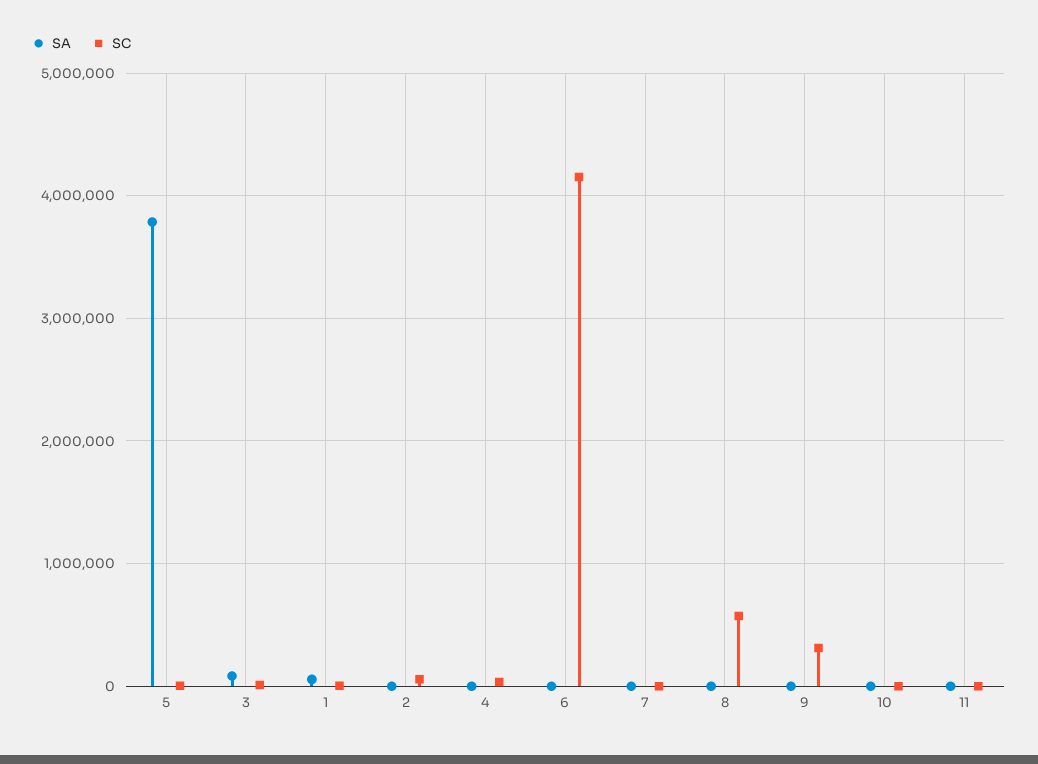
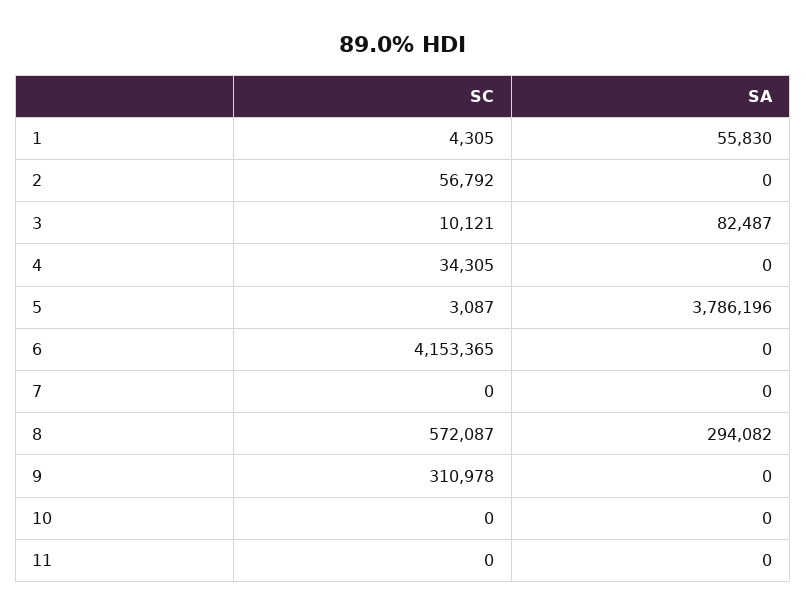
SA, 8: 0 -> 294082

